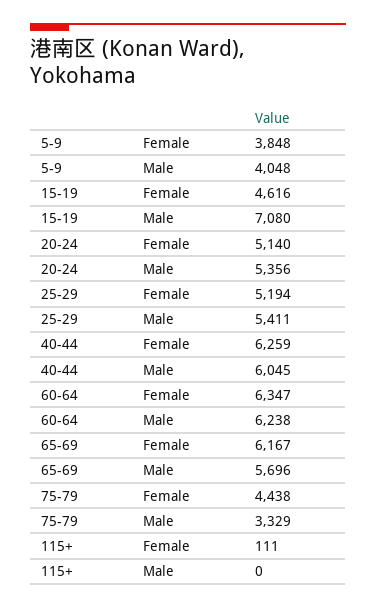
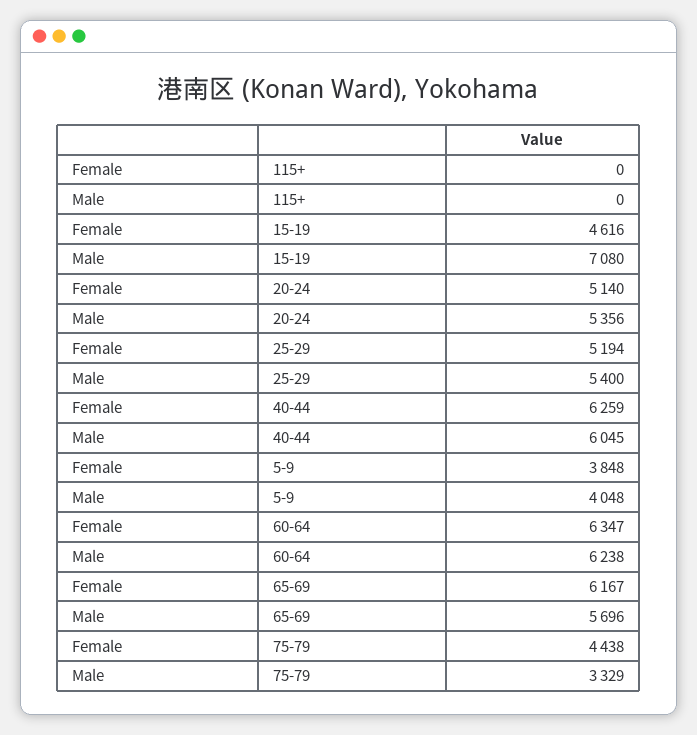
25-29, Male: 5411 -> 5400
115+, Female: 111 -> 0

